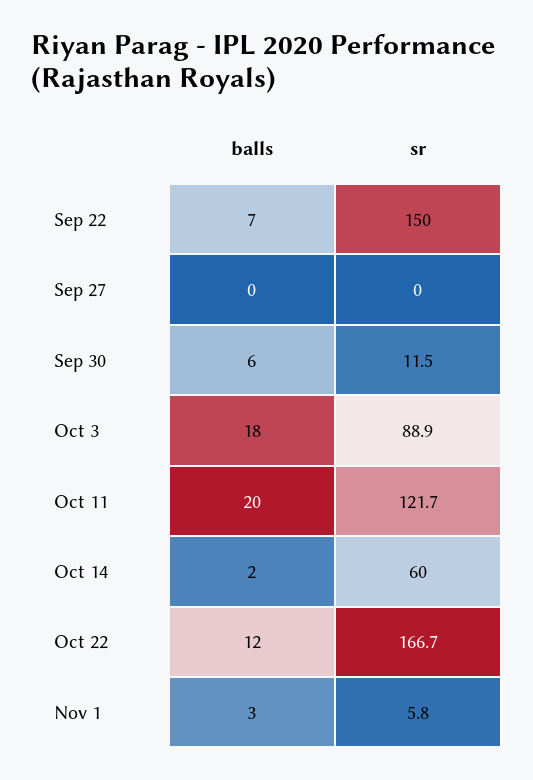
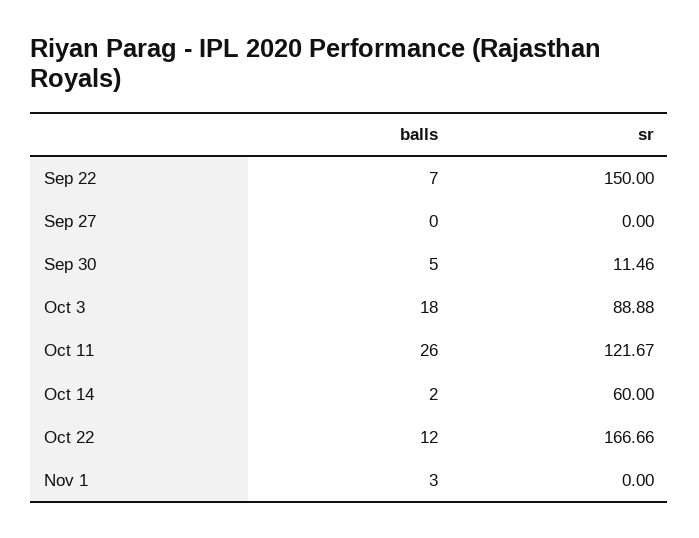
balls, Sep 30: 6 -> 5
balls, Oct 11: 20 -> 26
sr, Nov 1: 5.8 -> 0

